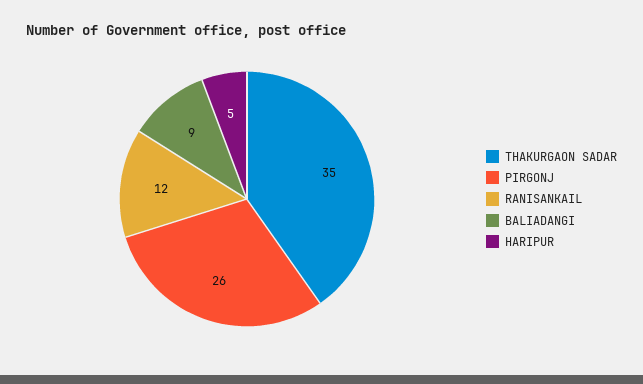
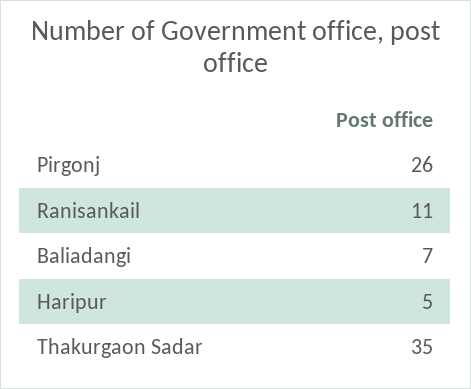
RANISANKAIL: 12 -> 11
BALIADANGI: 9 -> 7

